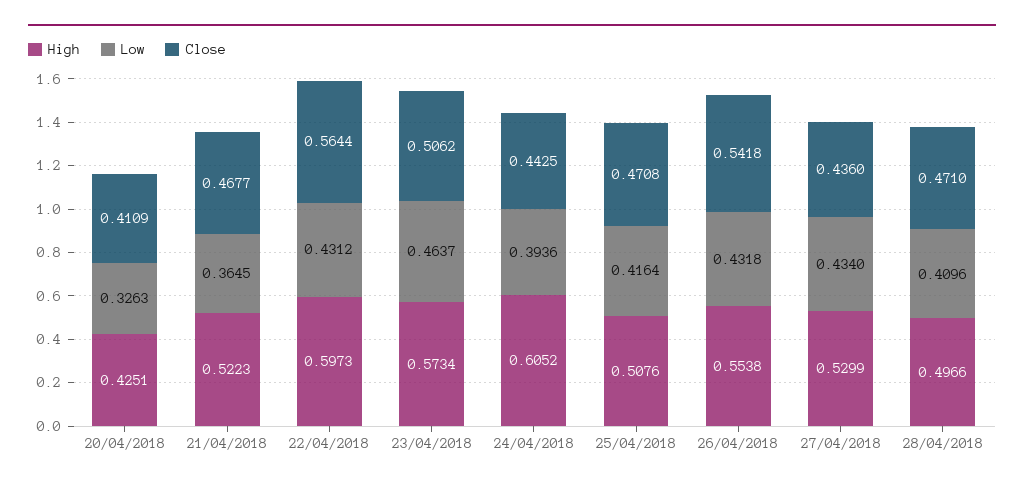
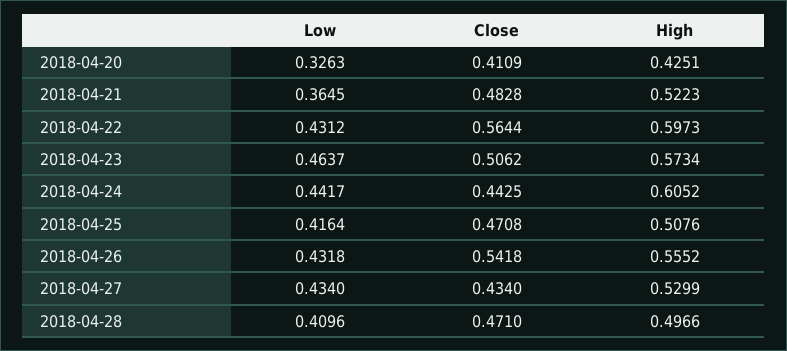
Close, 21/04/2018: 0.4677 -> 0.4828
Low, 24/04/2018: 0.3936 -> 0.4417
High, 26/04/2018: 0.5538 -> 0.5552
Close, 27/04/2018: 0.436 -> 0.434

